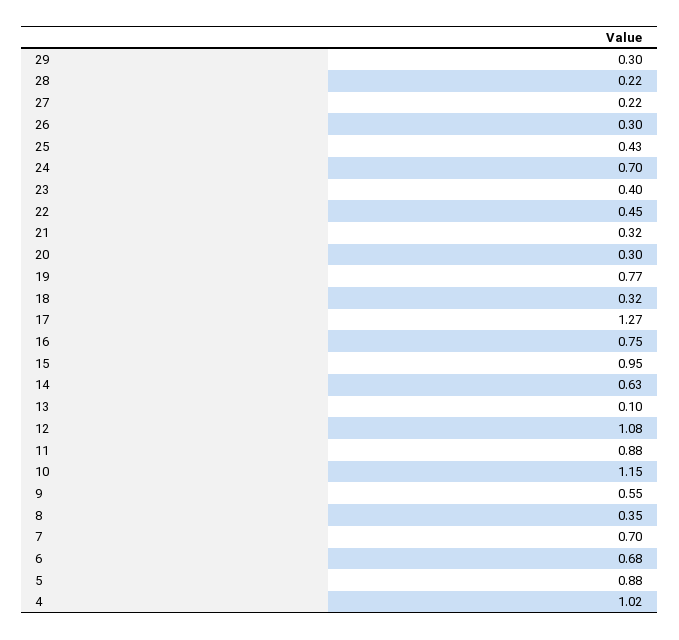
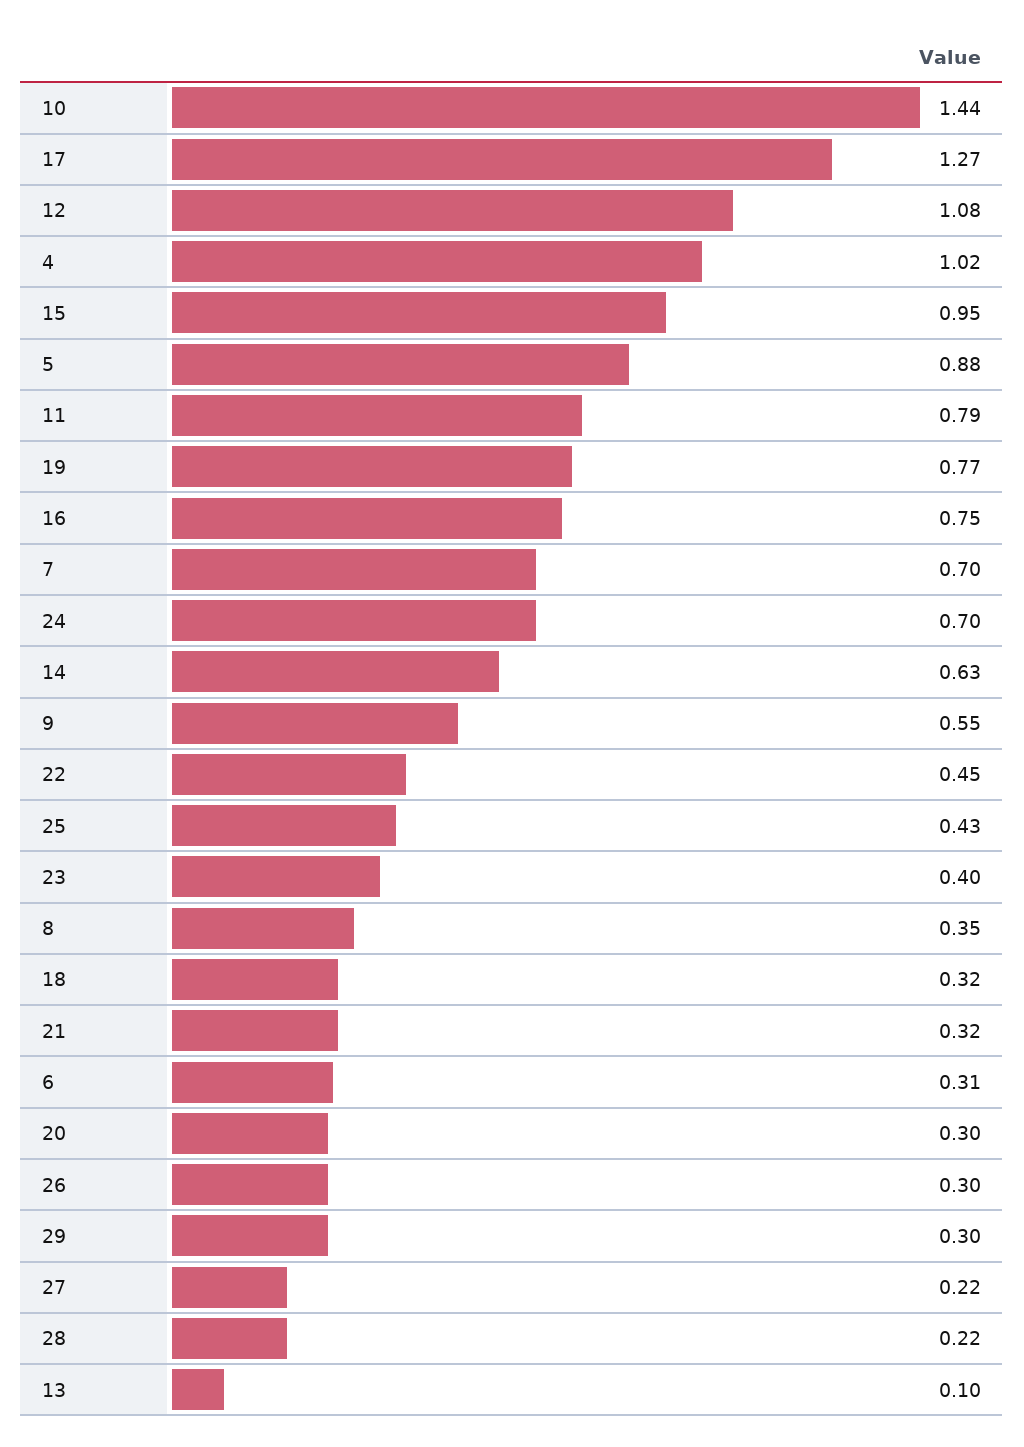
11: 0.88 -> 0.79
10: 1.15 -> 1.44
6: 0.68 -> 0.31

